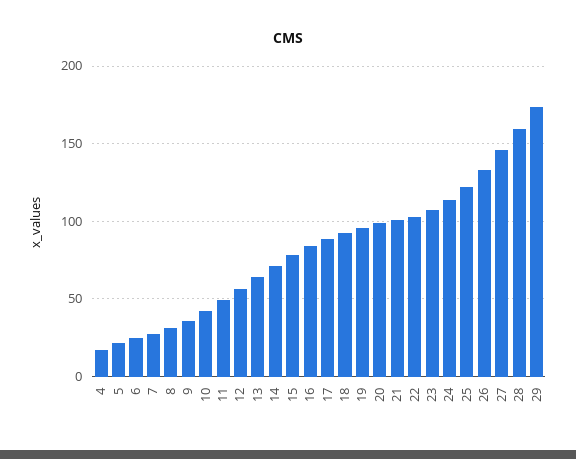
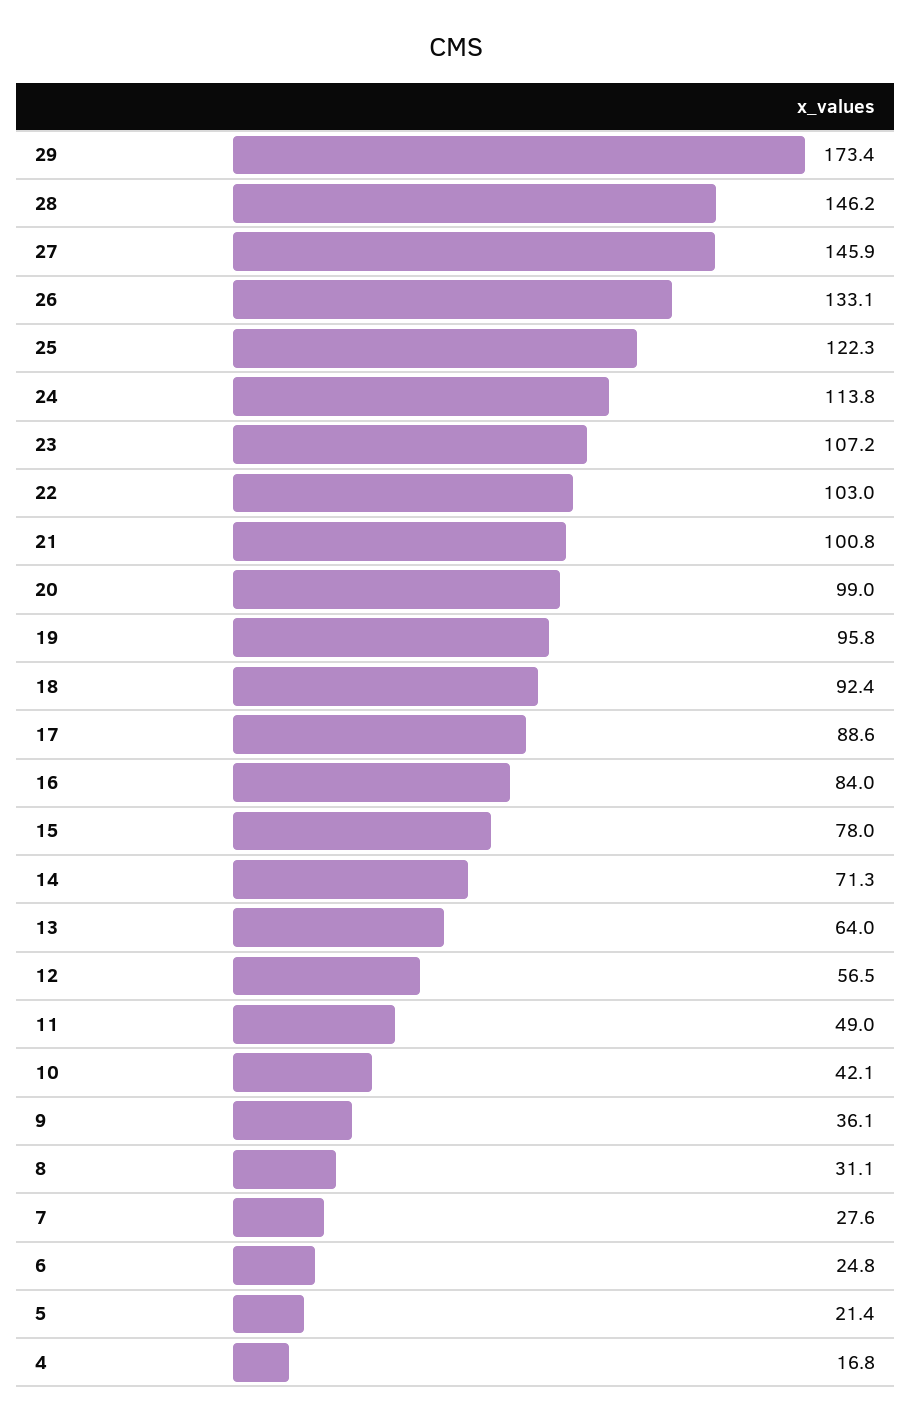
28: 160 -> 146.2

